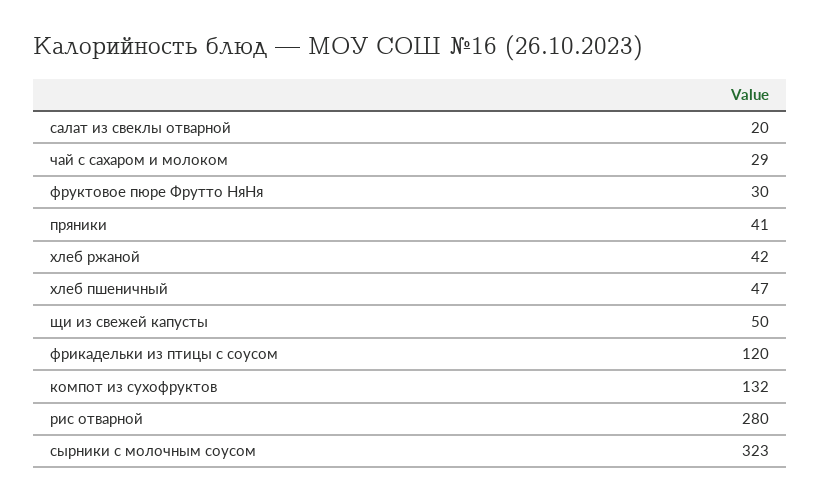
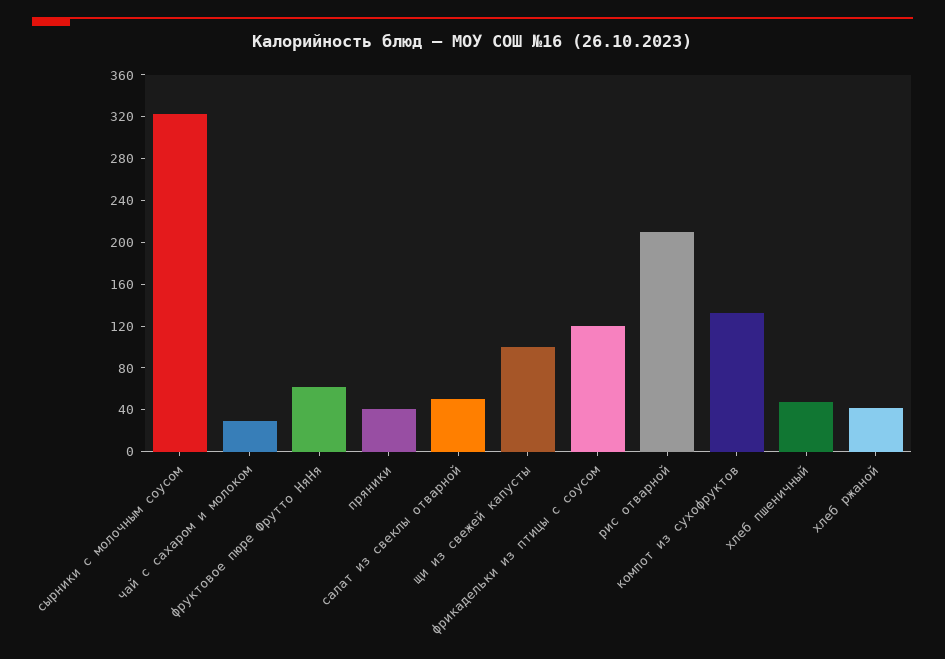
салат из свеклы отварной: 20 -> 50
фруктовое пюре Фрутто НяНя: 30 -> 60
щи из свежей капусты: 50 -> 100
рис отварной: 280 -> 210

